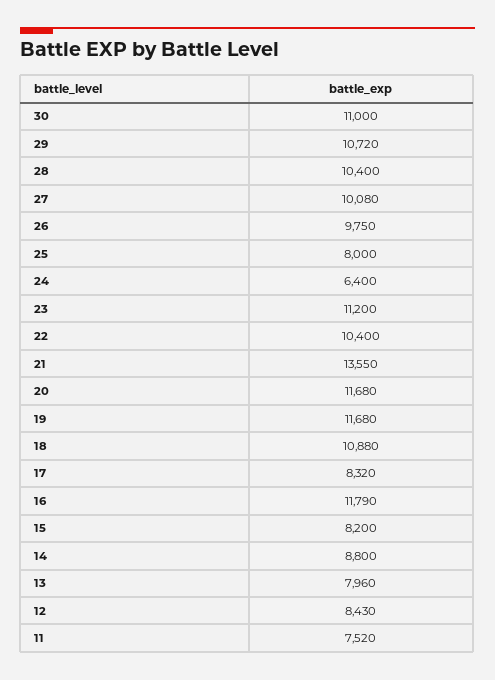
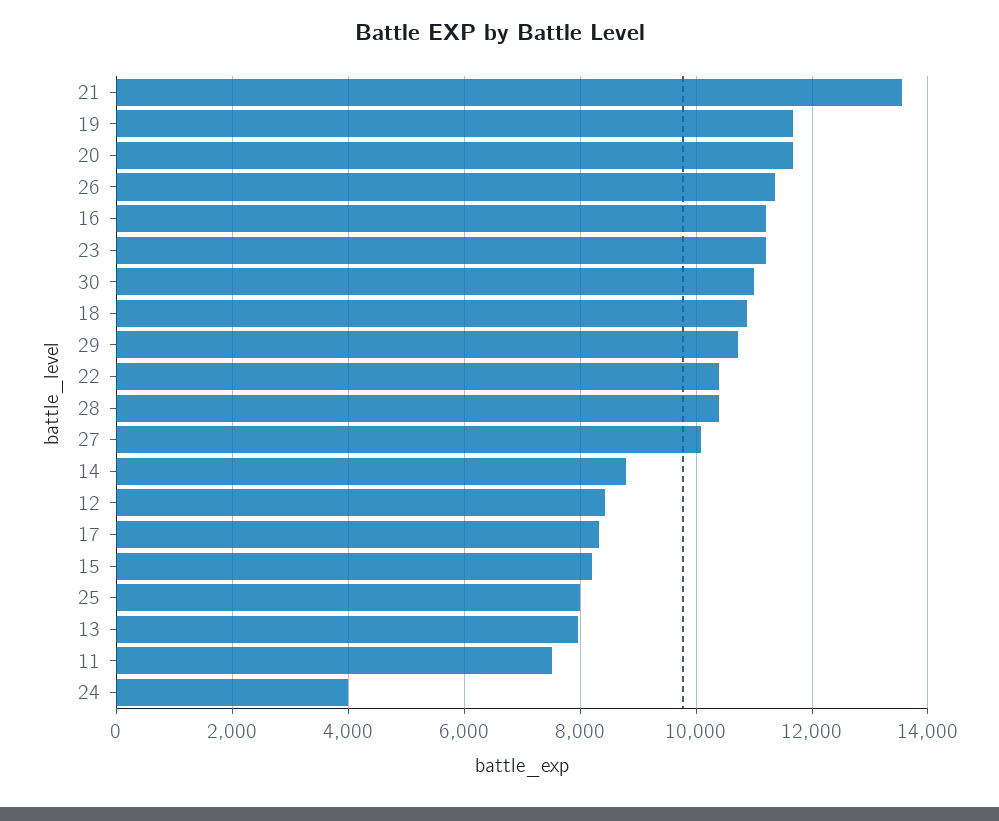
26: 9750 -> 11400
24: 6400 -> 4000
16: 11790 -> 11200

